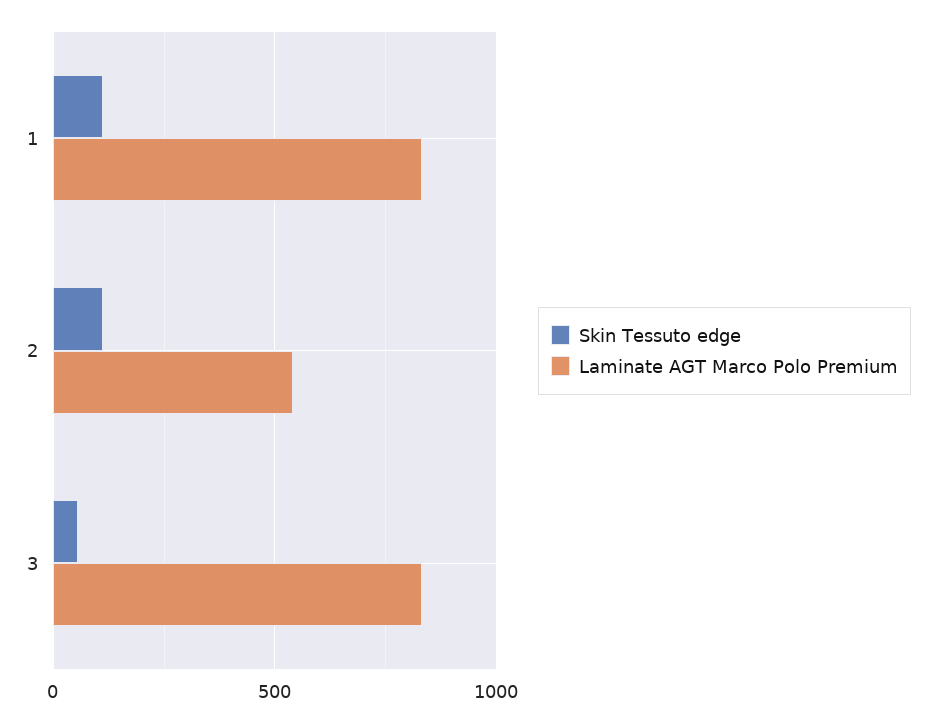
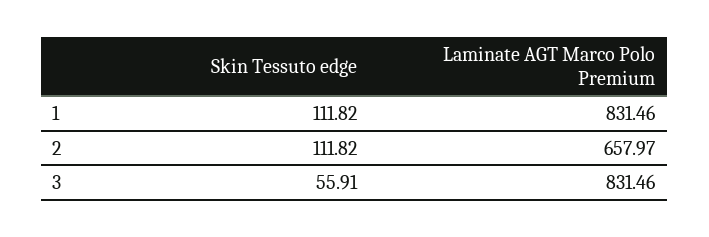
Laminate AGT Marco Polo Premium, 2: 550 -> 657.97

